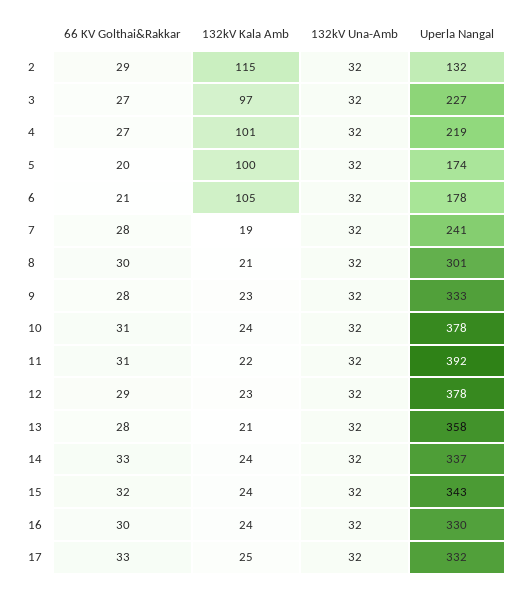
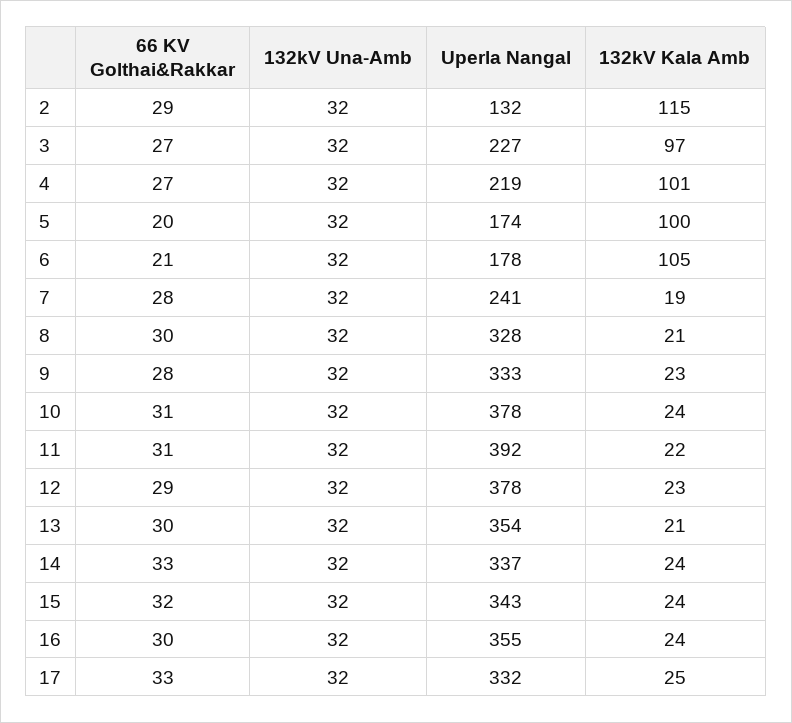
Uperla Nangal, 8: 301 -> 328
66 KV Golthai&Rakkar, 13: 28 -> 30
Uperla Nangal, 13: 358 -> 354
Uperla Nangal, 16: 330 -> 355

